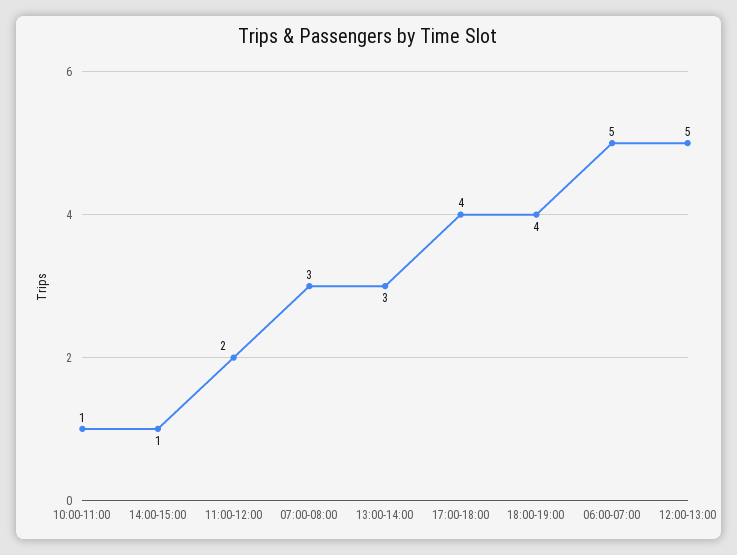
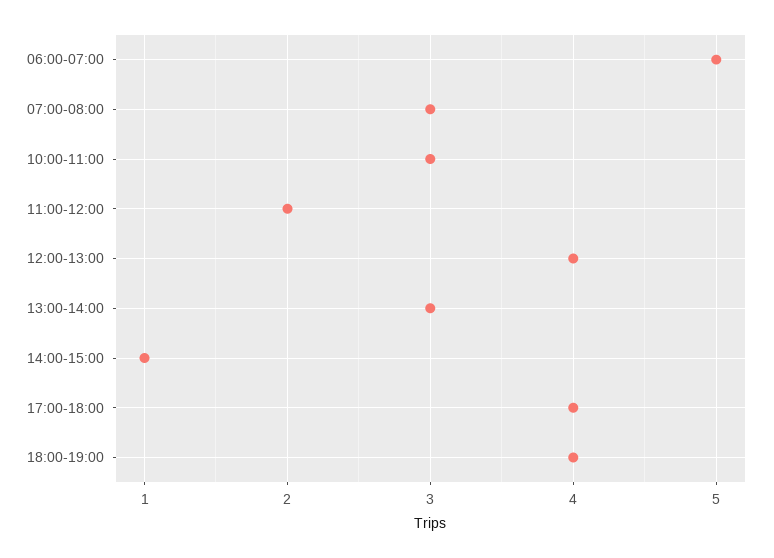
10:00-11:00: 1 -> 3
12:00-13:00: 5 -> 4

